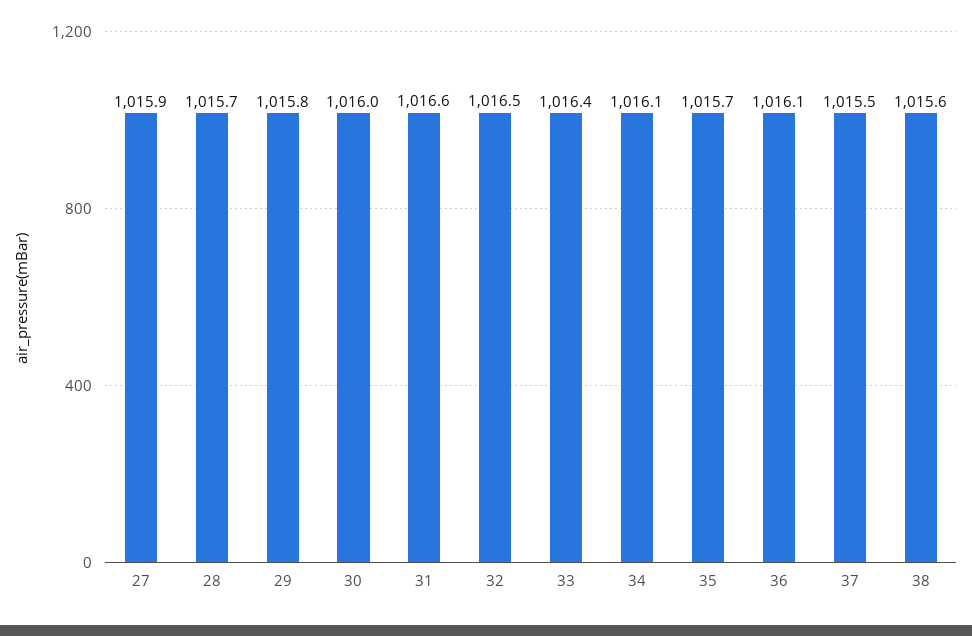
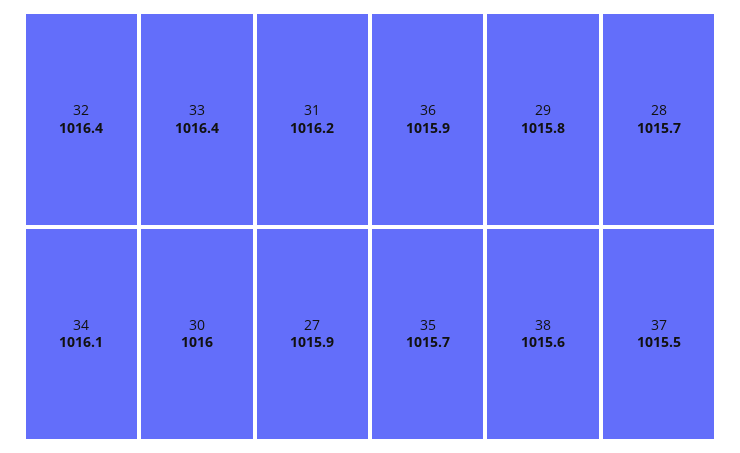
31: 1016.6 -> 1016.2
32: 1016.5 -> 1016.4
36: 1016.1 -> 1015.9

